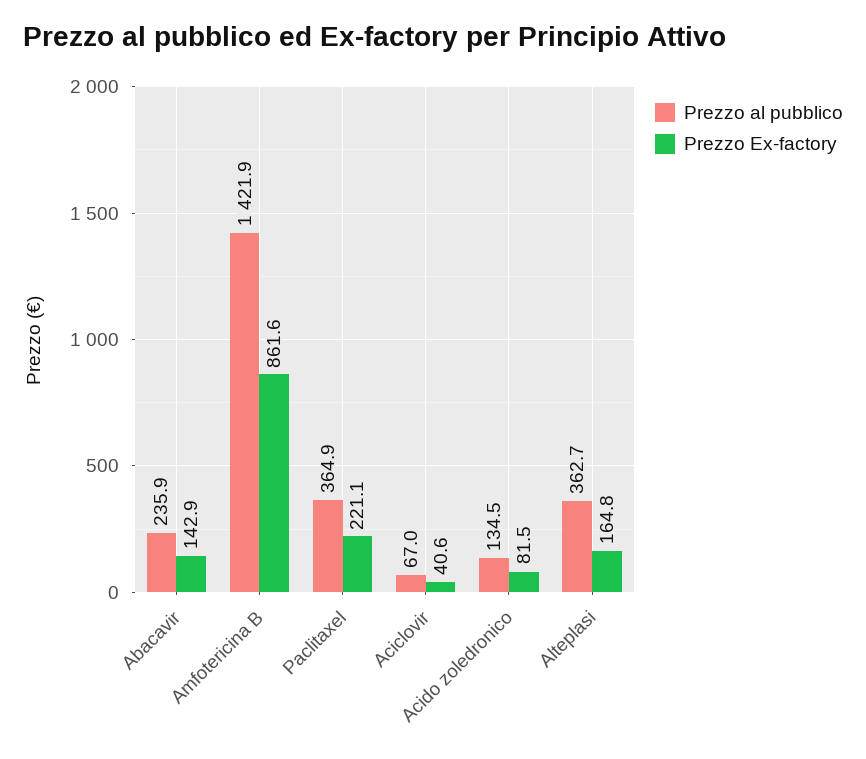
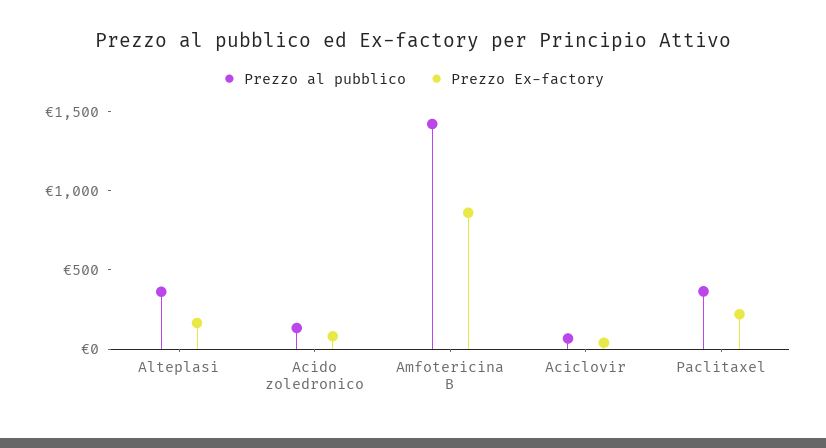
Prezzo al pubblico, Abacavir: 235.9 -> none
Prezzo Ex-factory, Abacavir: 142.9 -> none

